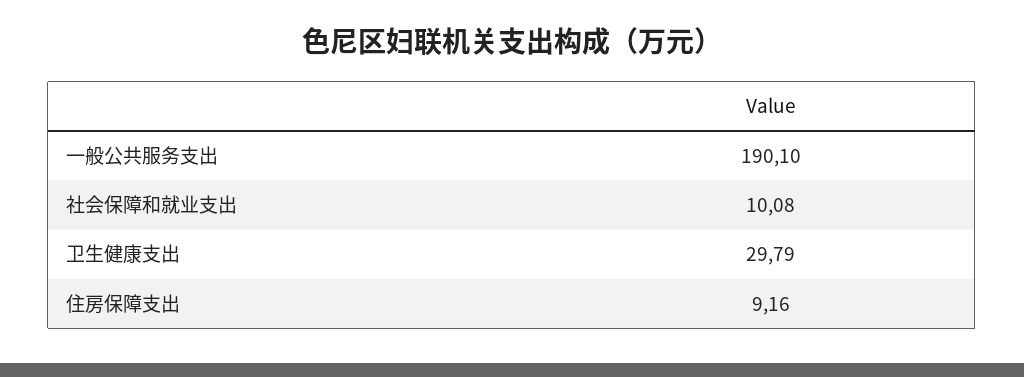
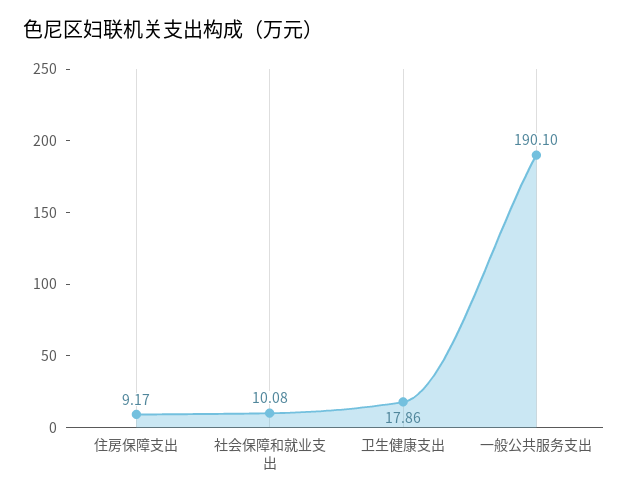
卫生健康支出: 29.79 -> 17.86
住房保障支出: 9.16 -> 9.17

